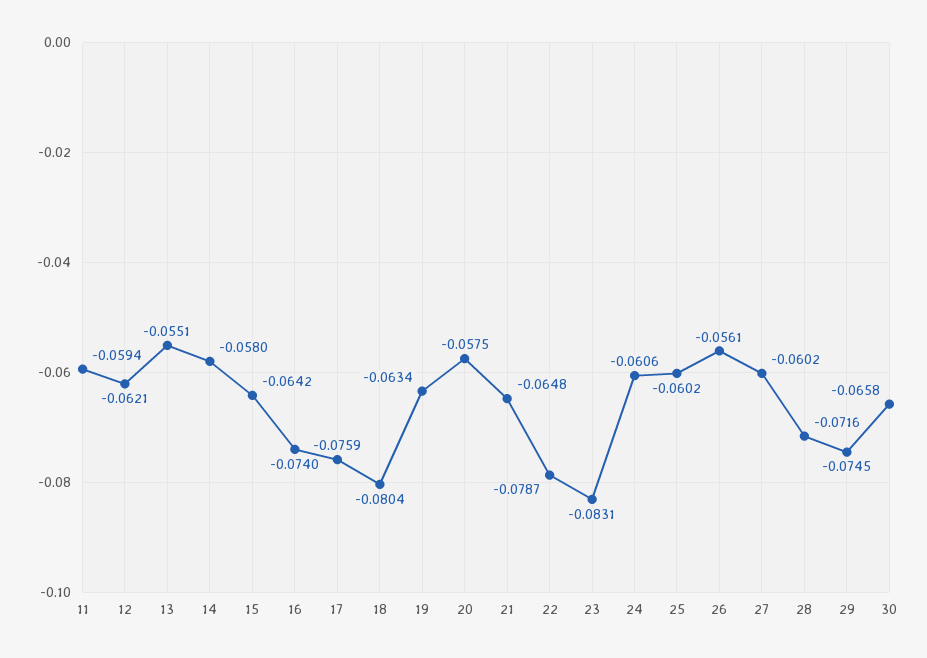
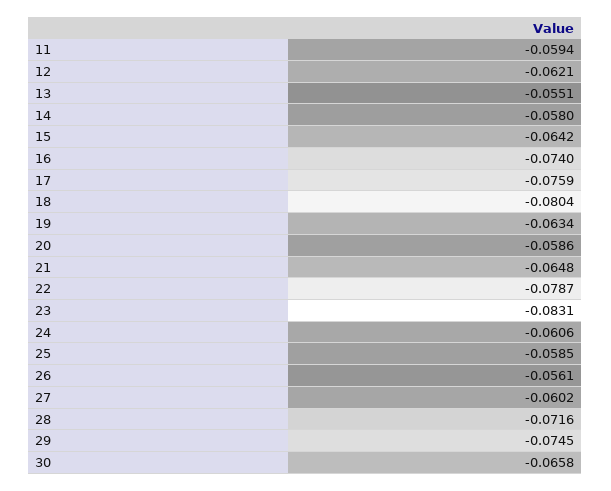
20: -0.0575 -> -0.0586
25: -0.0602 -> -0.0585

